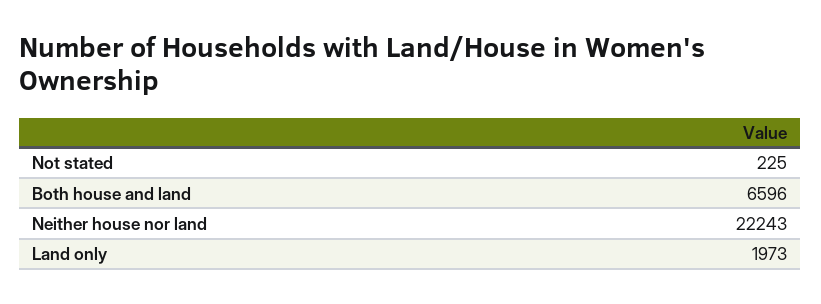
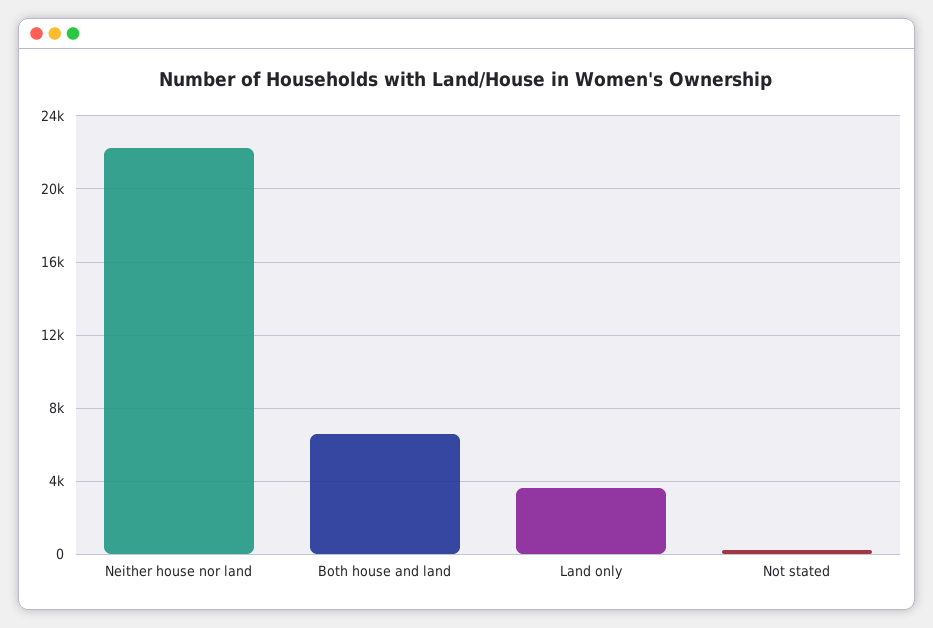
Land only: 1973 -> 3500

